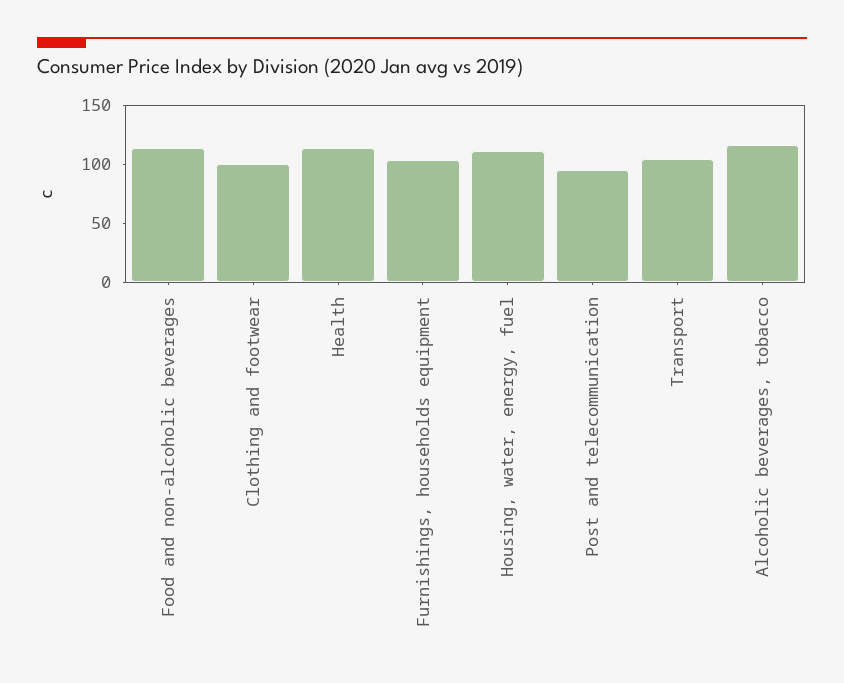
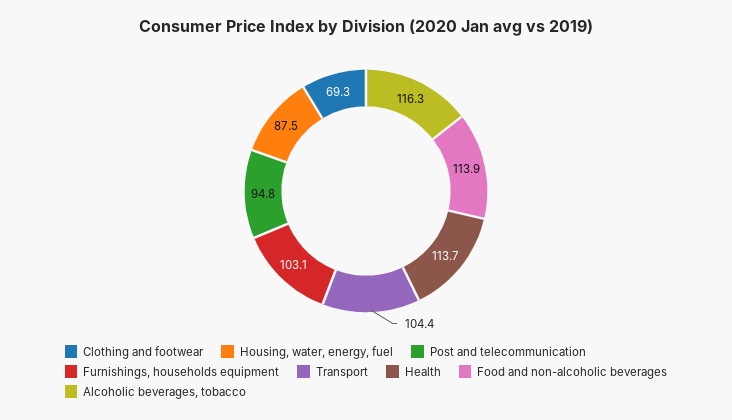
Clothing and footwear: 100 -> 69.3
Housing, water, energy, fuel: 110 -> 87.5

